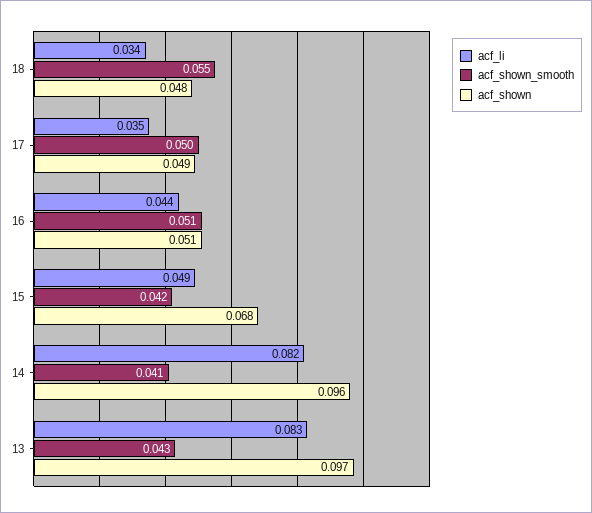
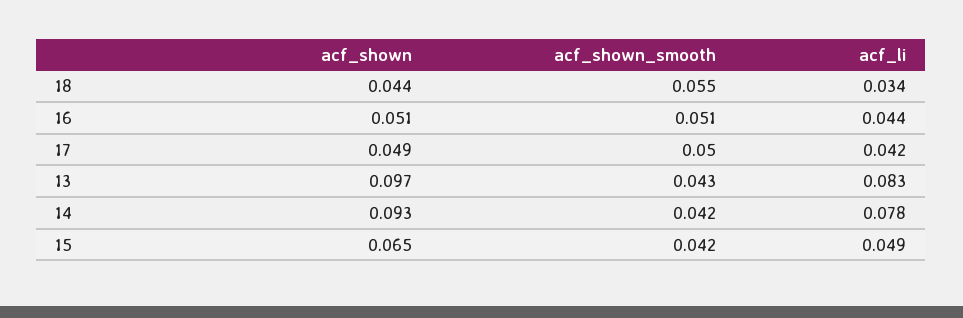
acf_shown, 18: 0.048 -> 0.044
acf_li, 17: 0.035 -> 0.042
acf_shown, 15: 0.068 -> 0.065
acf_li, 14: 0.082 -> 0.078
acf_shown_smooth, 14: 0.041 -> 0.042
acf_shown, 14: 0.096 -> 0.093

